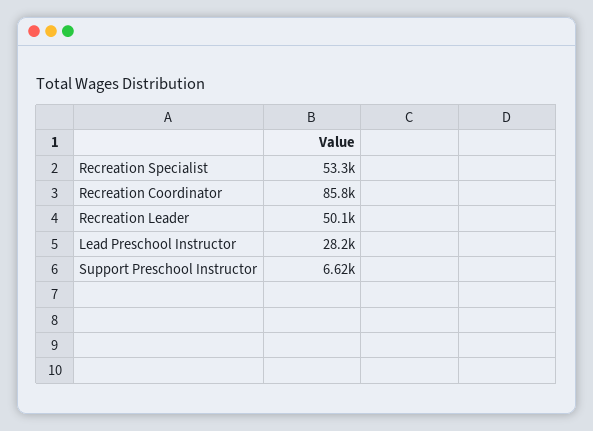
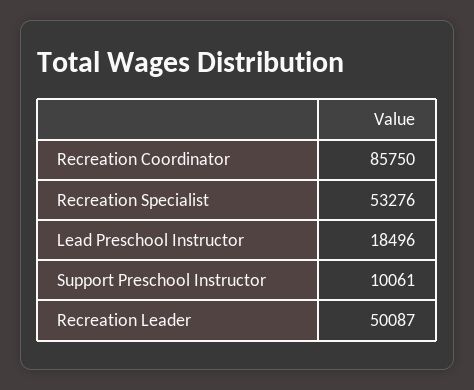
Lead Preschool Instructor: 28200 -> 18496
Support Preschool Instructor: 6620 -> 10061

